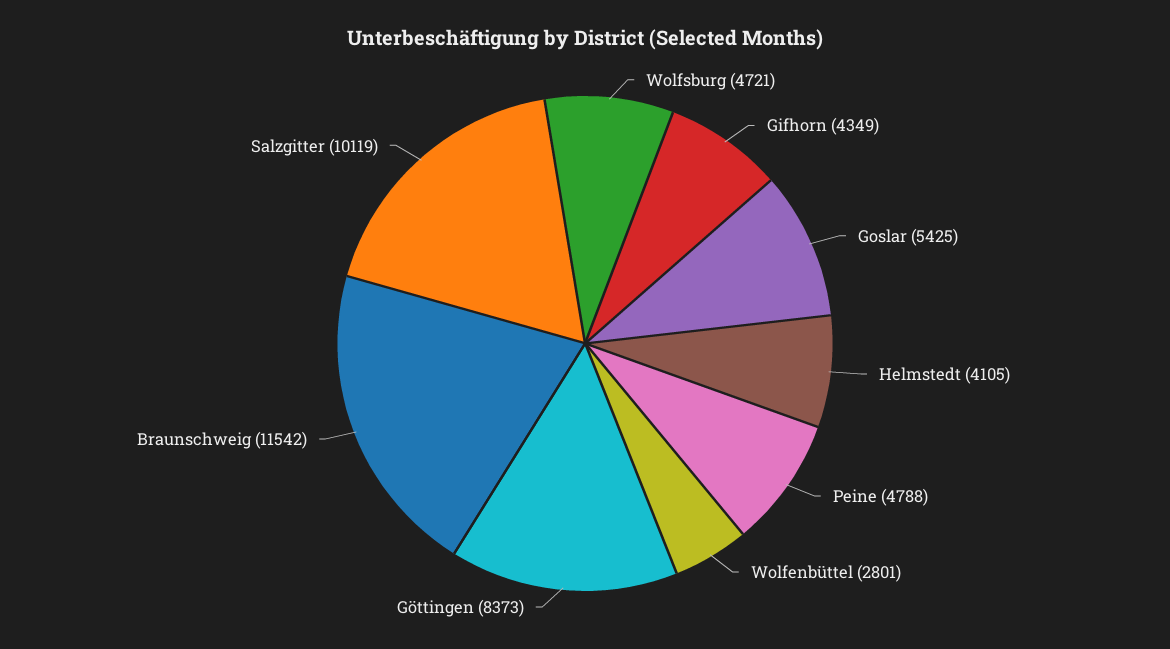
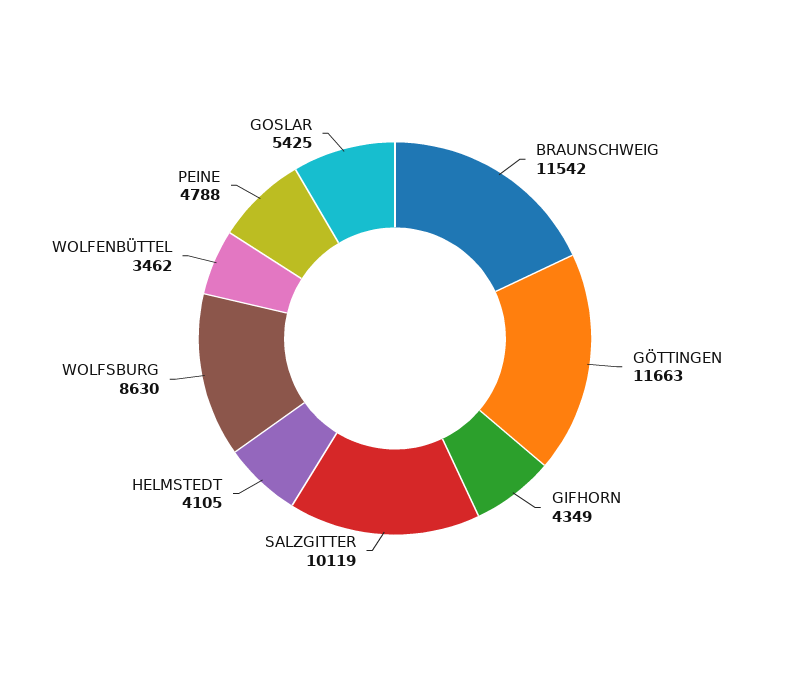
Wolfsburg: 4721 -> 8630
Wolfenbüttel: 2801 -> 3462
Göttingen: 8373 -> 11663

